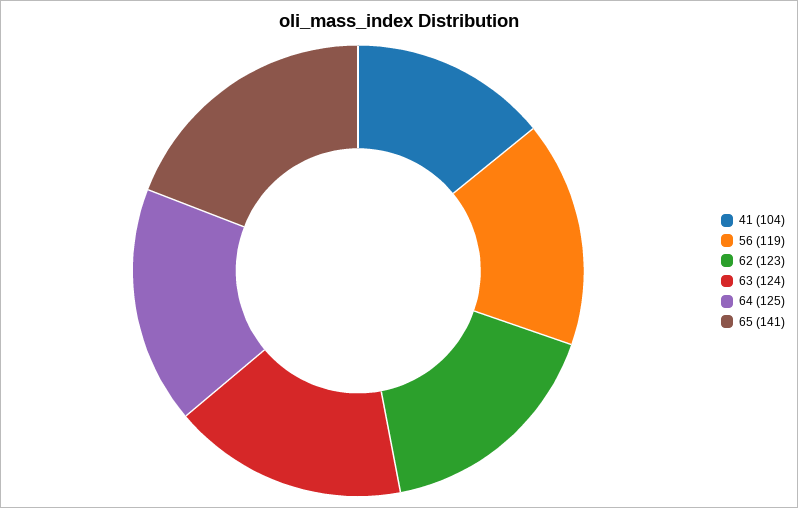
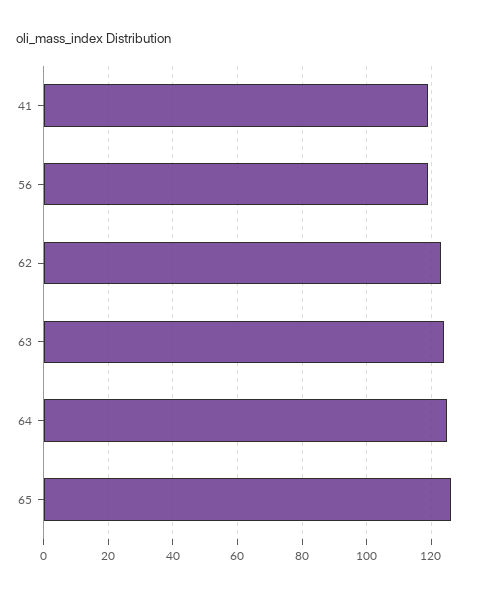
41: 104 -> 120
65: 141 -> 125

